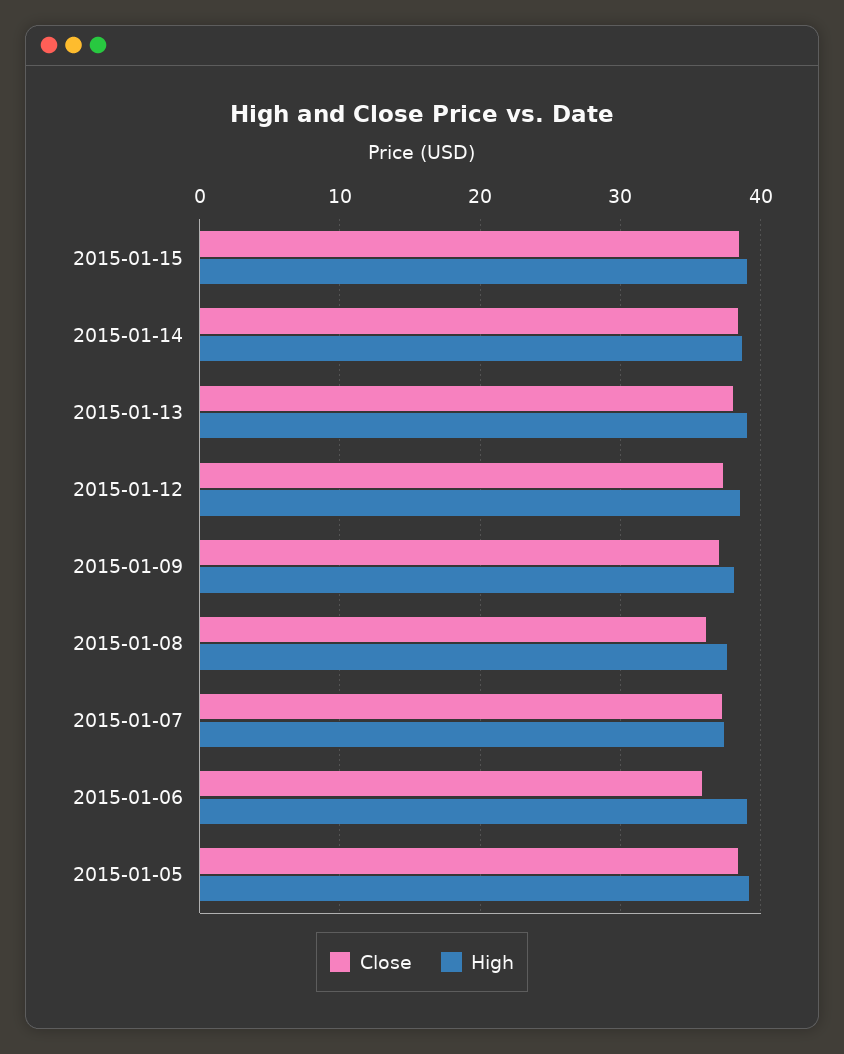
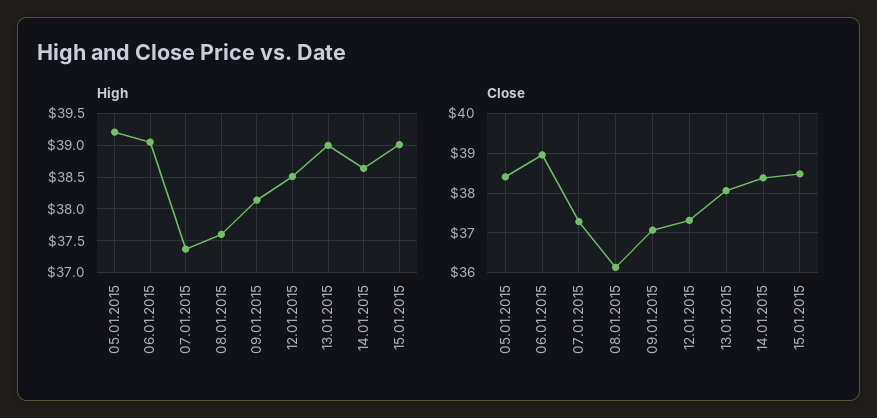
Close, 2015-01-06: 36 -> 39

